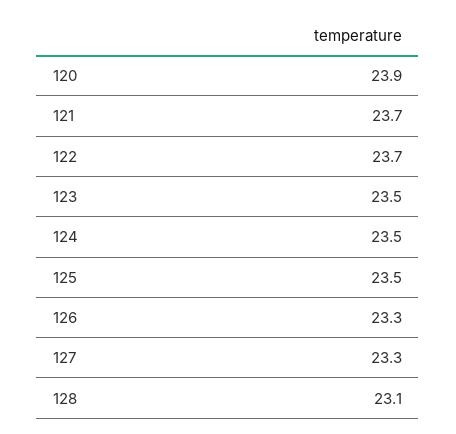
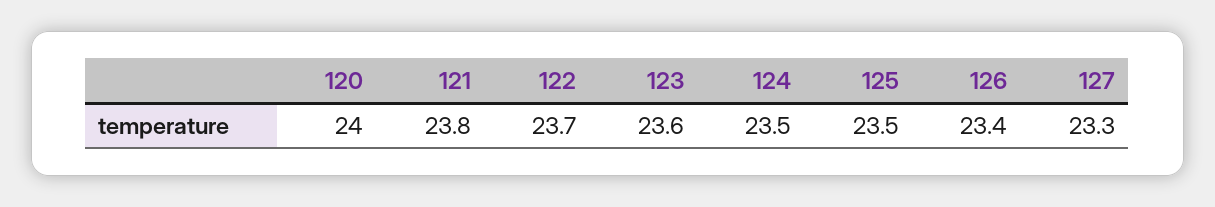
120: 23.9 -> 24
121: 23.7 -> 23.8
123: 23.5 -> 23.6
126: 23.3 -> 23.4
128: 23.1 -> none

